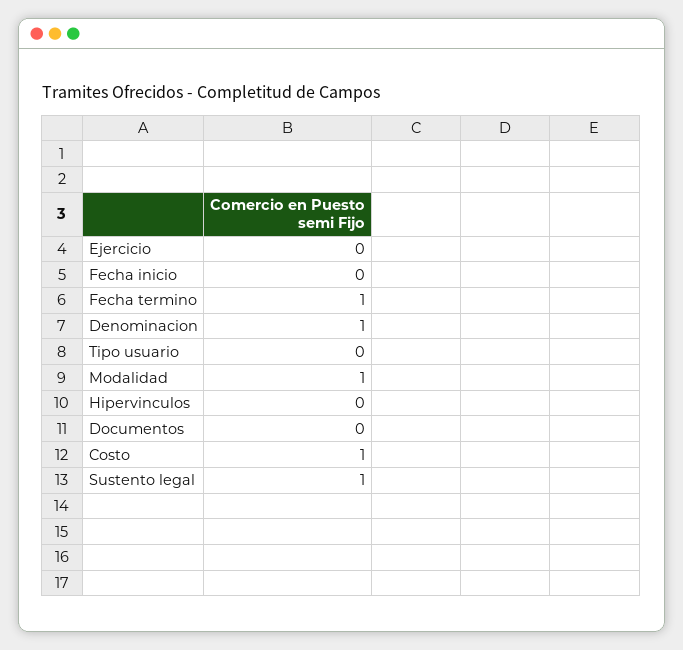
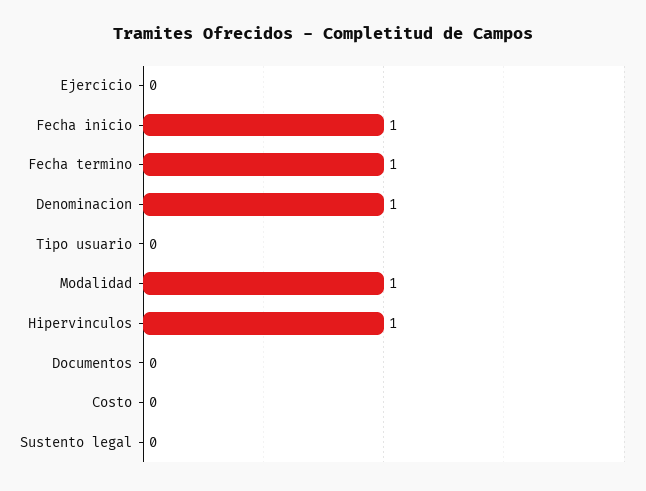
Fecha inicio: 0 -> 1
Hipervinculos: 0 -> 1
Costo: 1 -> 0
Sustento legal: 1 -> 0

